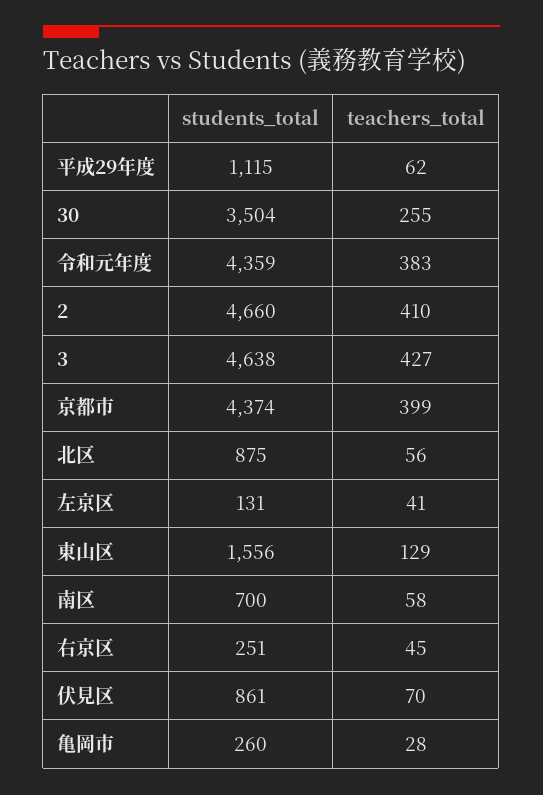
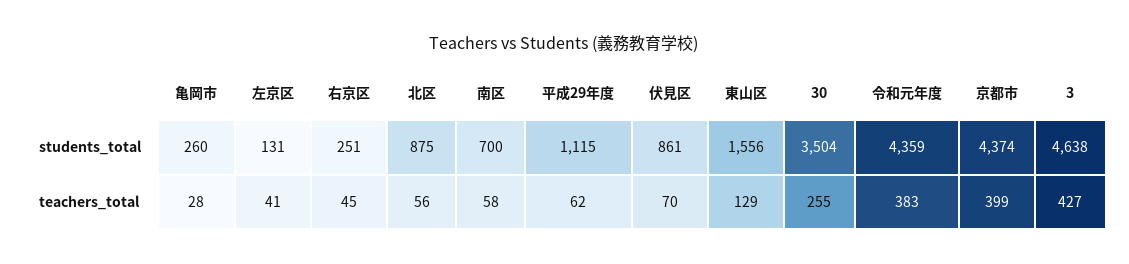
students_total, 2: 4660 -> none
teachers_total, 2: 410 -> none

